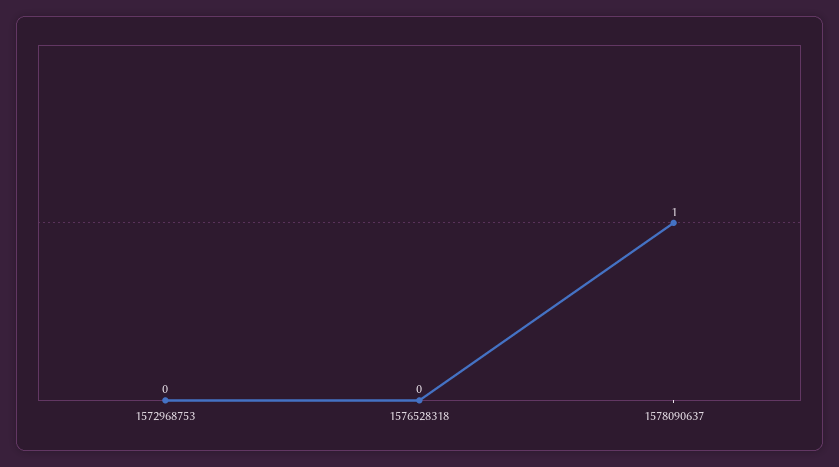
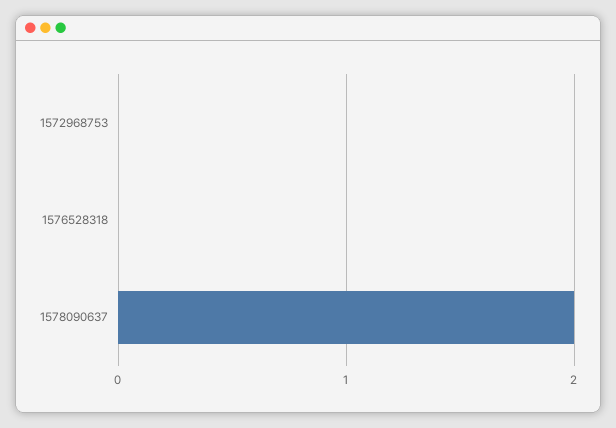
1578090637: 1 -> 2

